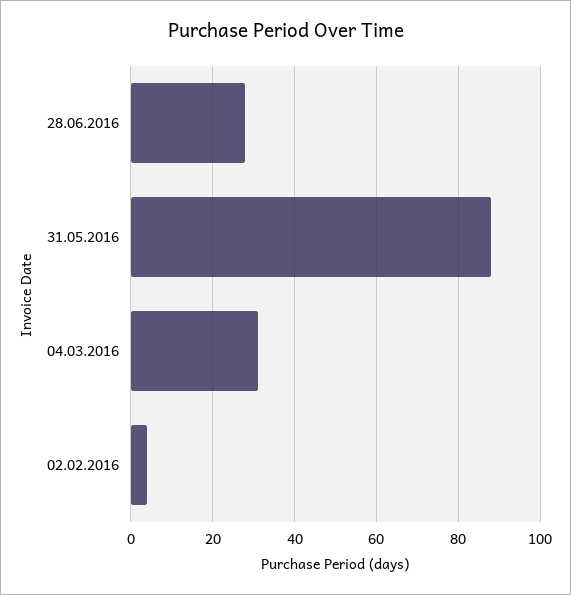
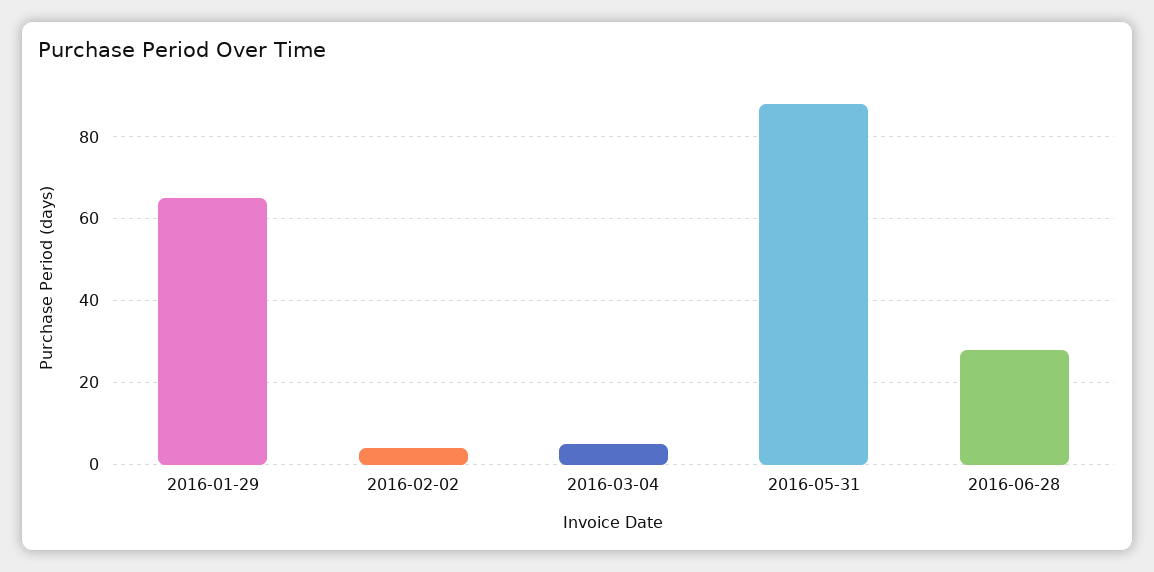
04.03.2016: 30 -> 5
2016-01-29: none -> 65

